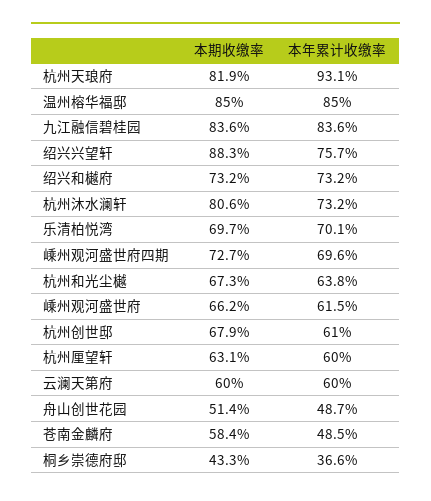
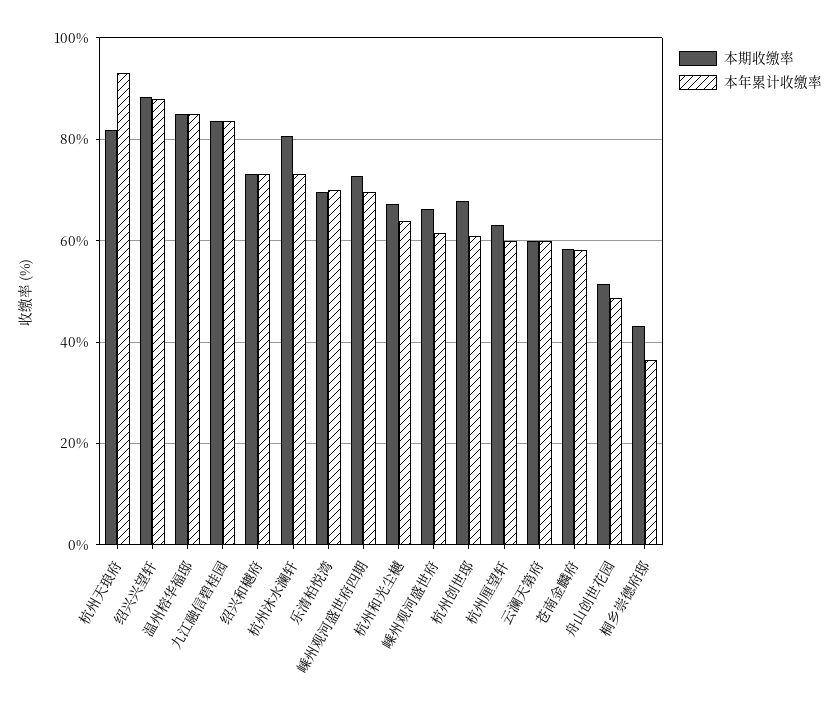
本年累计收缴率, 绍兴兴望轩: 75.7 -> 88
本年累计收缴率, 苍南金麟府: 48.5 -> 58

